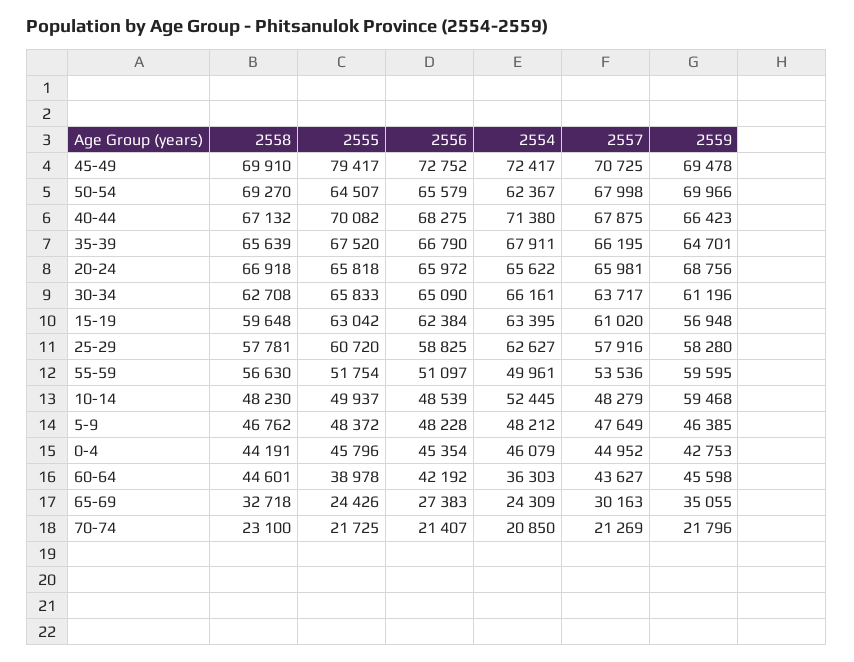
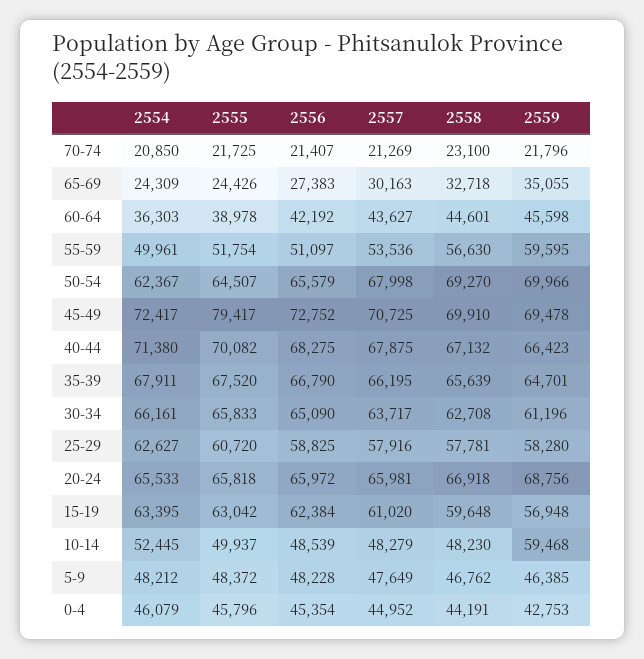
2554, 20-24: 65622 -> 65533

